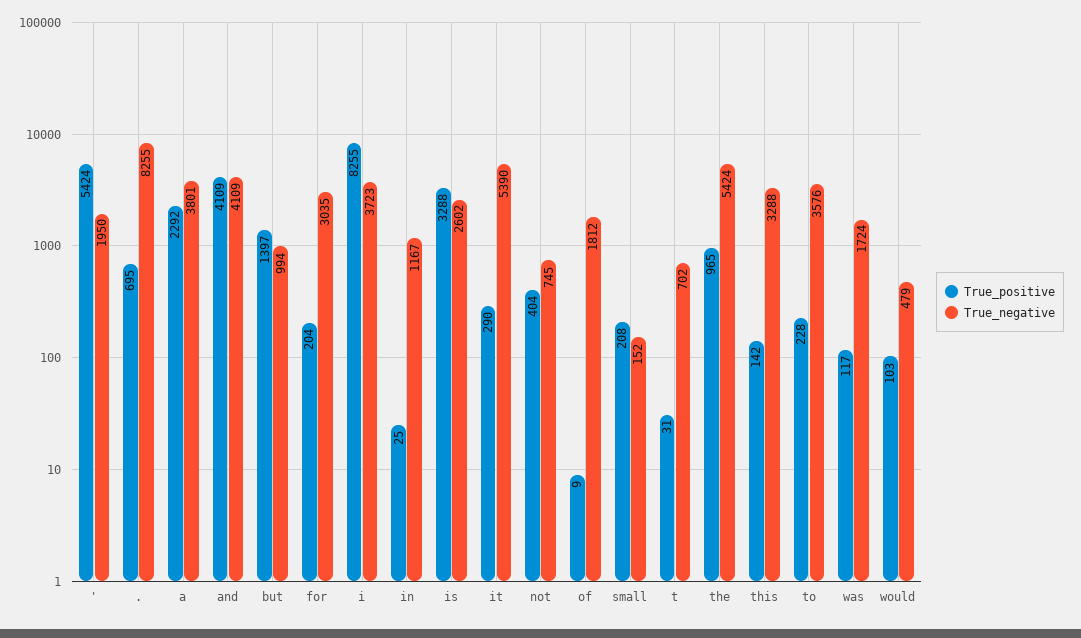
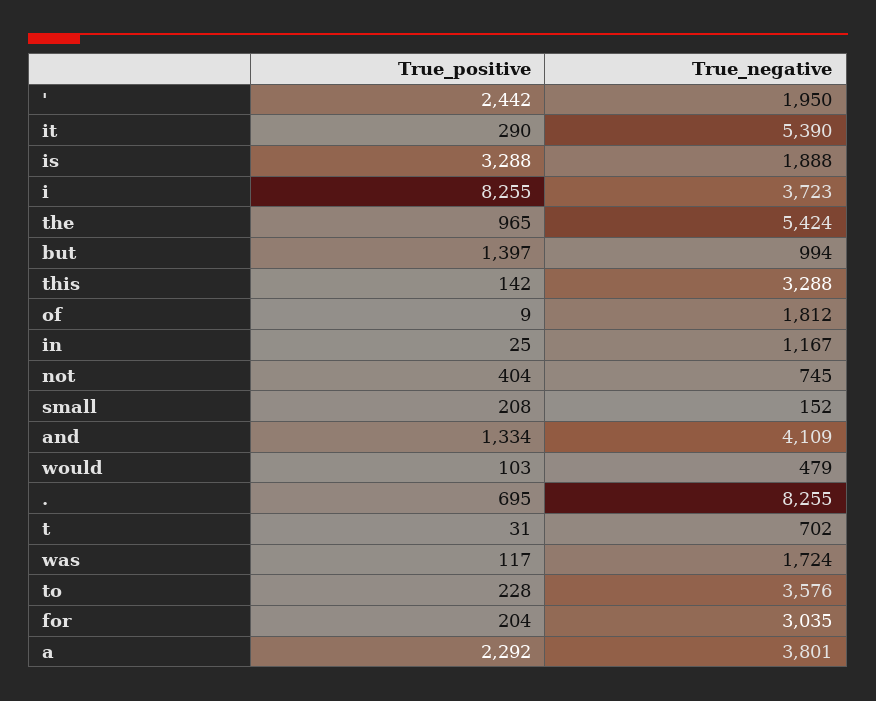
True_positive, ': 5424 -> 2442
True_positive, and: 4109 -> 1334
True_negative, is: 2602 -> 1888

